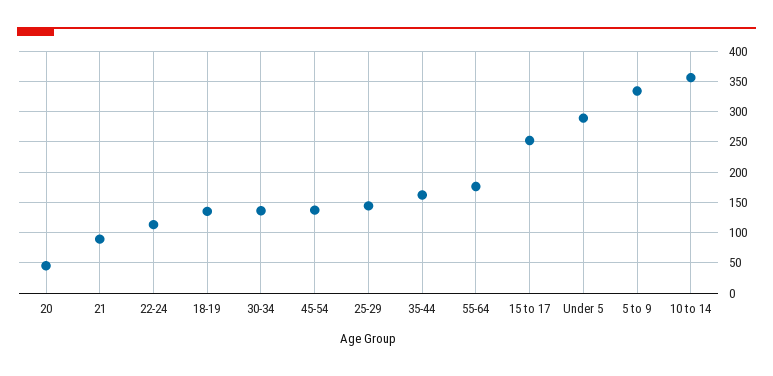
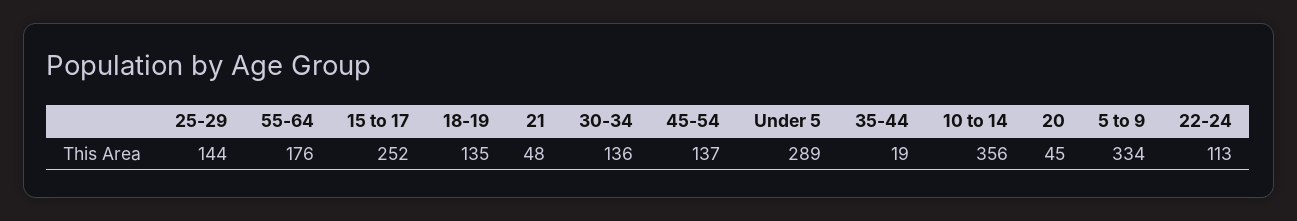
21: 90 -> 48
35-44: 160 -> 19

